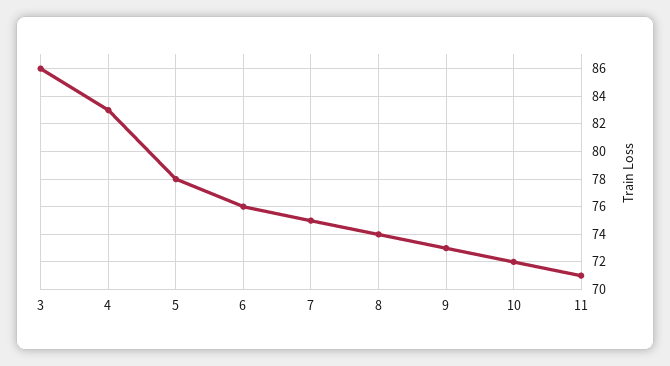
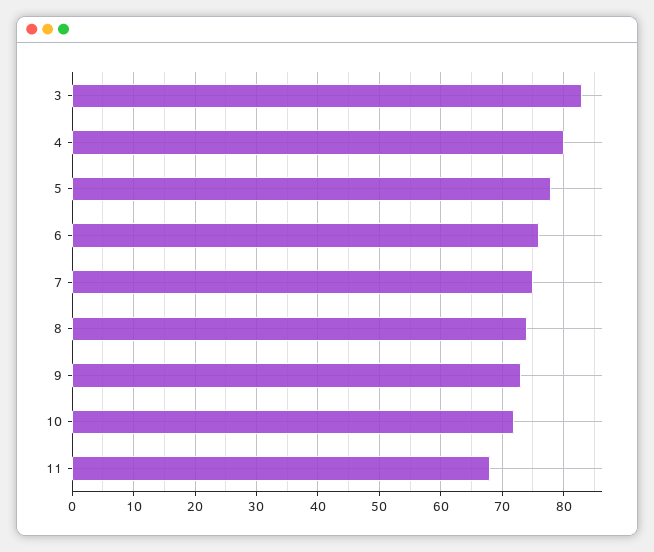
3: 86 -> 83
4: 83 -> 80
11: 71 -> 68

